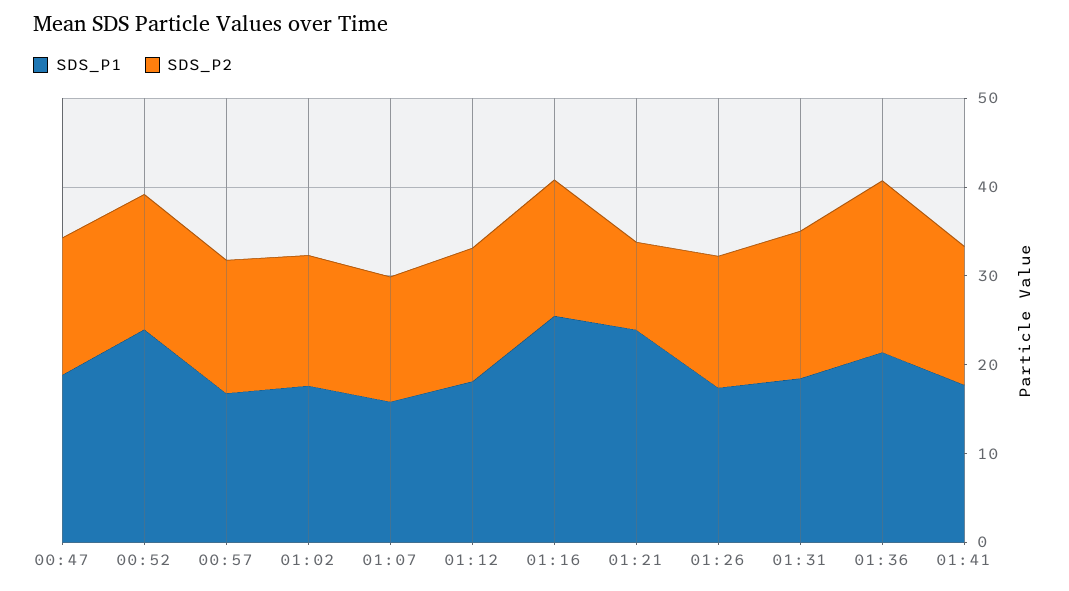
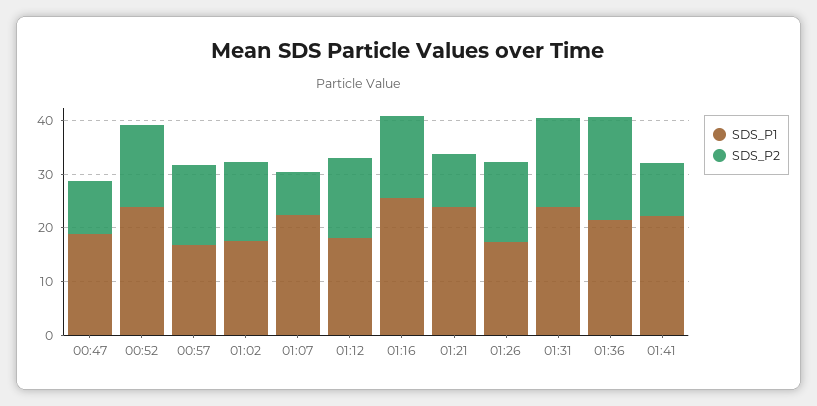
SDS_P2, 00:47: 16 -> 10
SDS_P1, 01:07: 16 -> 22
SDS_P2, 01:07: 14 -> 8
SDS_P1, 01:31: 18 -> 24
SDS_P1, 01:41: 18 -> 22
SDS_P2, 01:41: 16 -> 10

